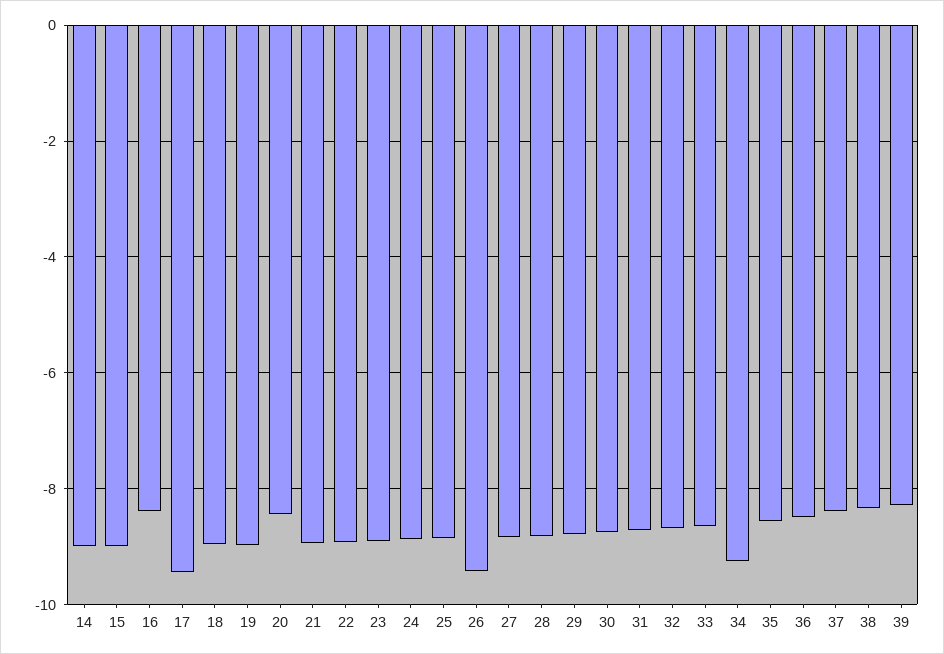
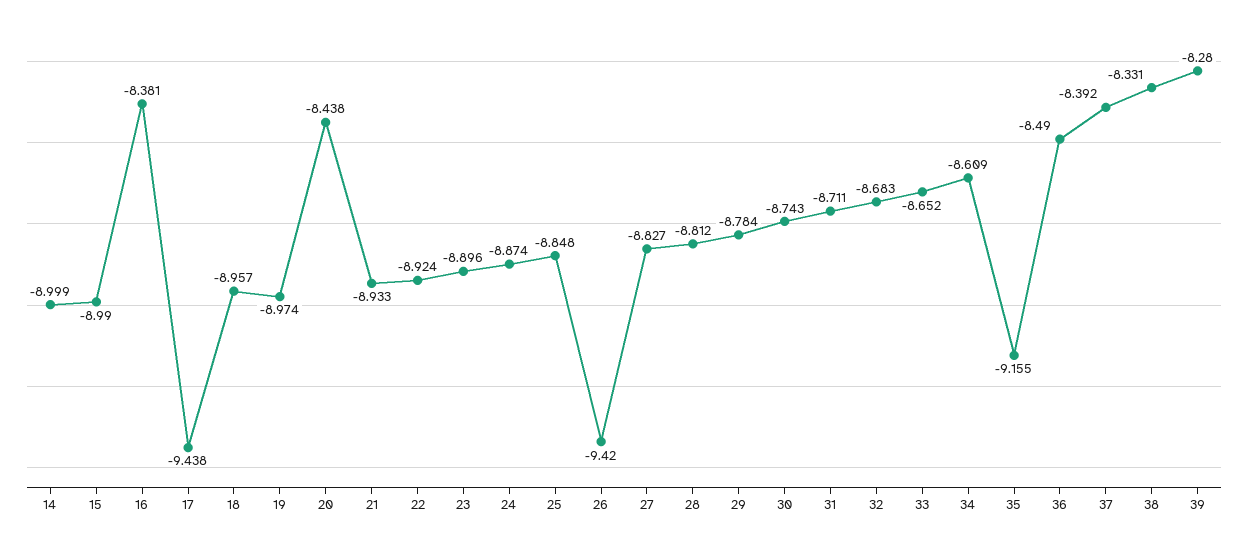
34: -9.2 -> -8.609
35: -8.6 -> -9.155

